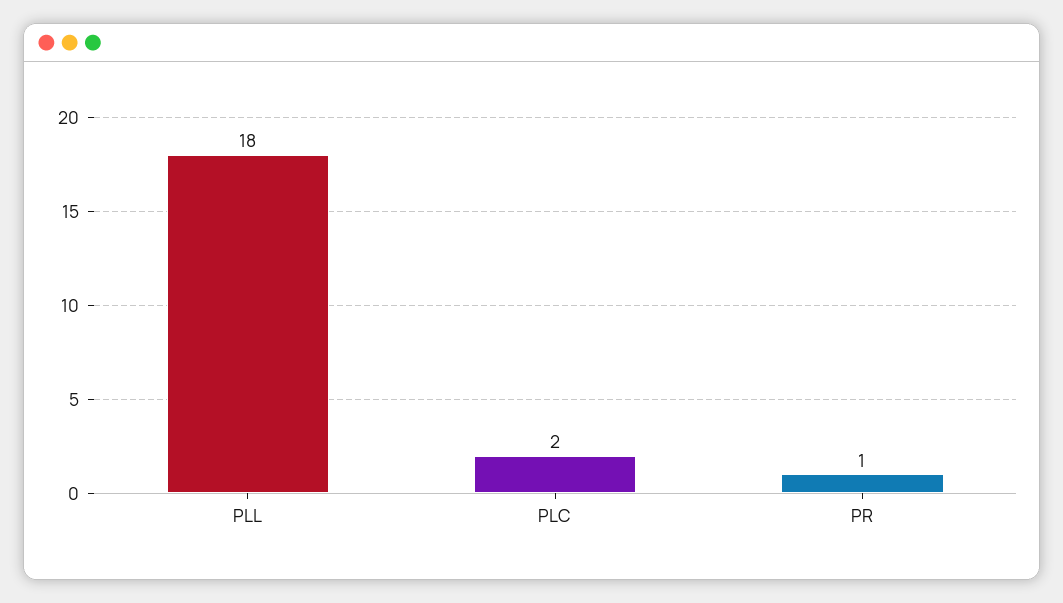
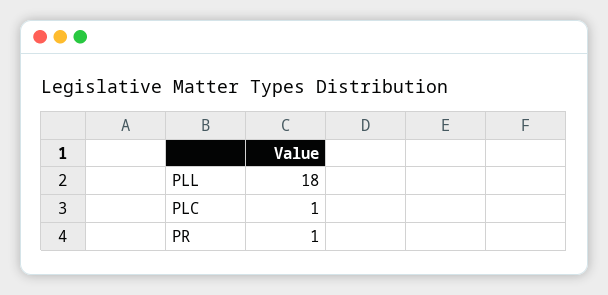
PLC: 2 -> 1

